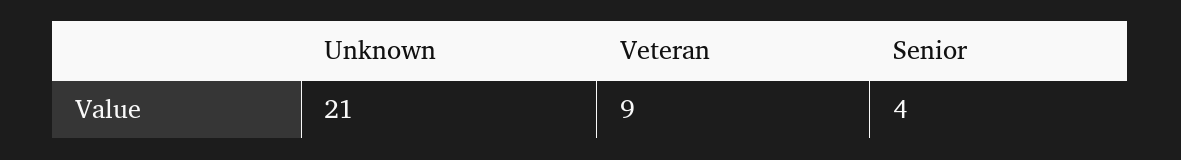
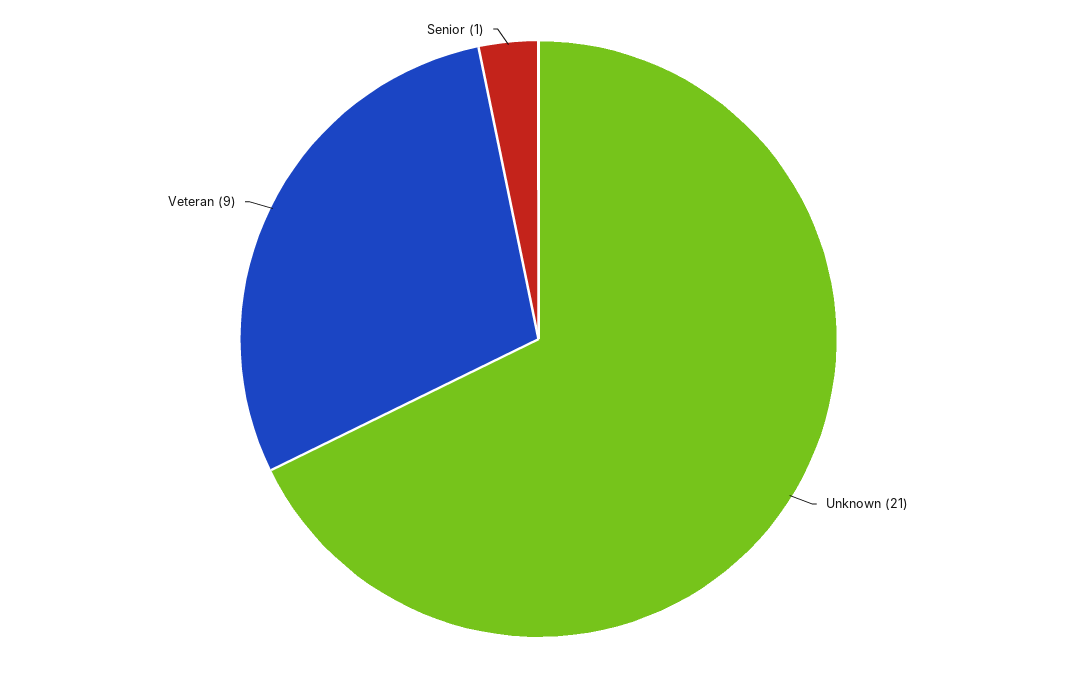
Senior: 4 -> 1

